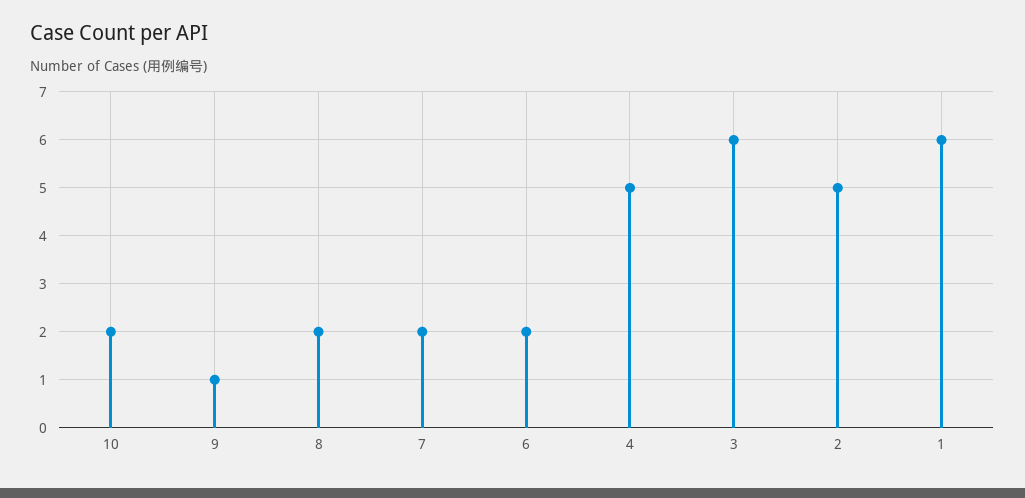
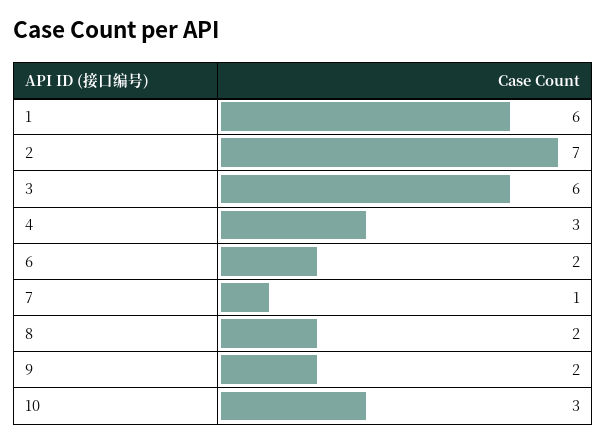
10: 2 -> 3
9: 1 -> 2
7: 2 -> 1
4: 5 -> 3
2: 5 -> 7

